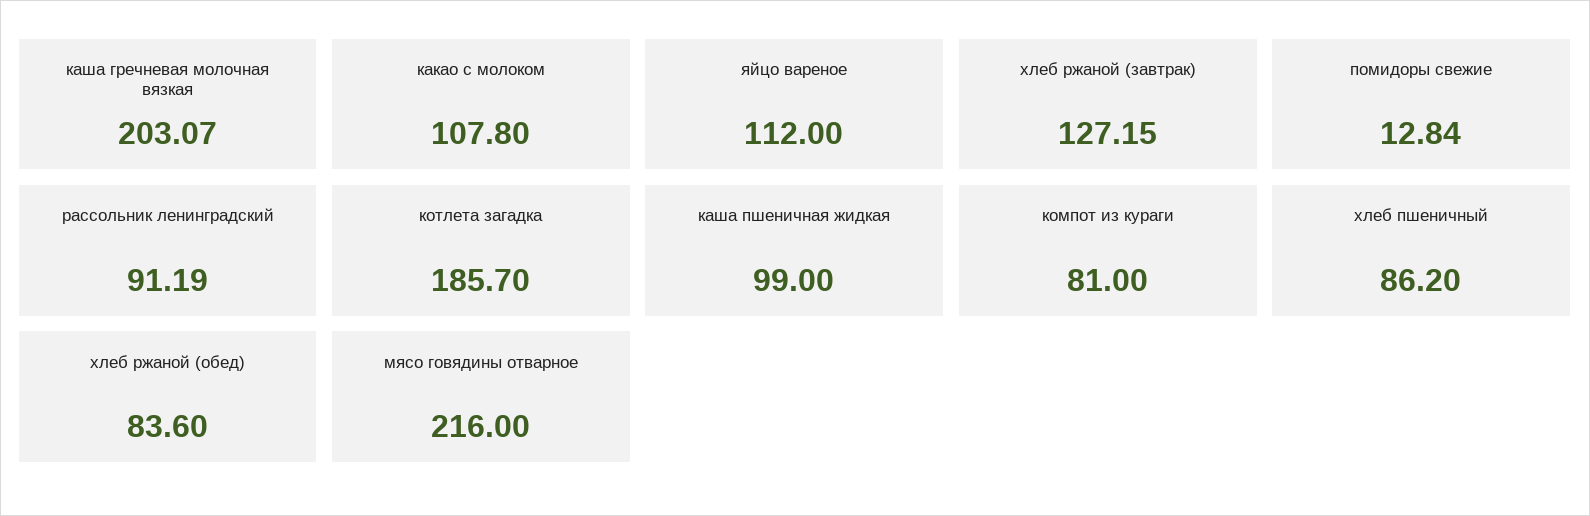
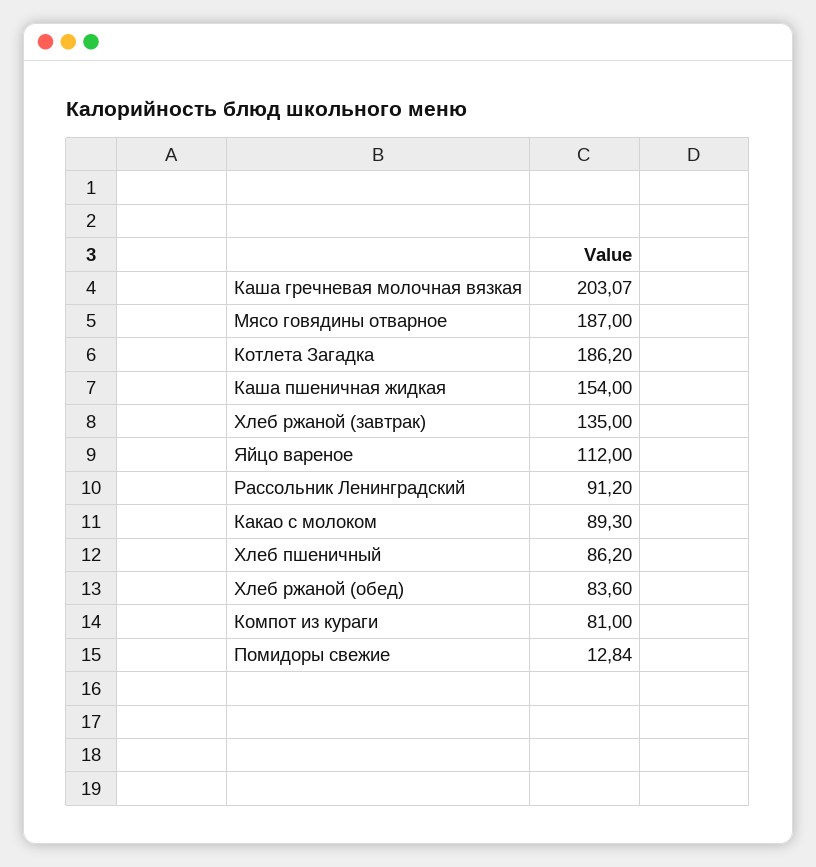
какао с молоком: 107.8 -> 89.3
хлеб ржаной (завтрак): 127.15 -> 135
рассольник ленинградский: 91.19 -> 91.2
котлета загадка: 185.7 -> 186.2
каша пшеничная жидкая: 99 -> 154
мясо говядины отварное: 216 -> 187

